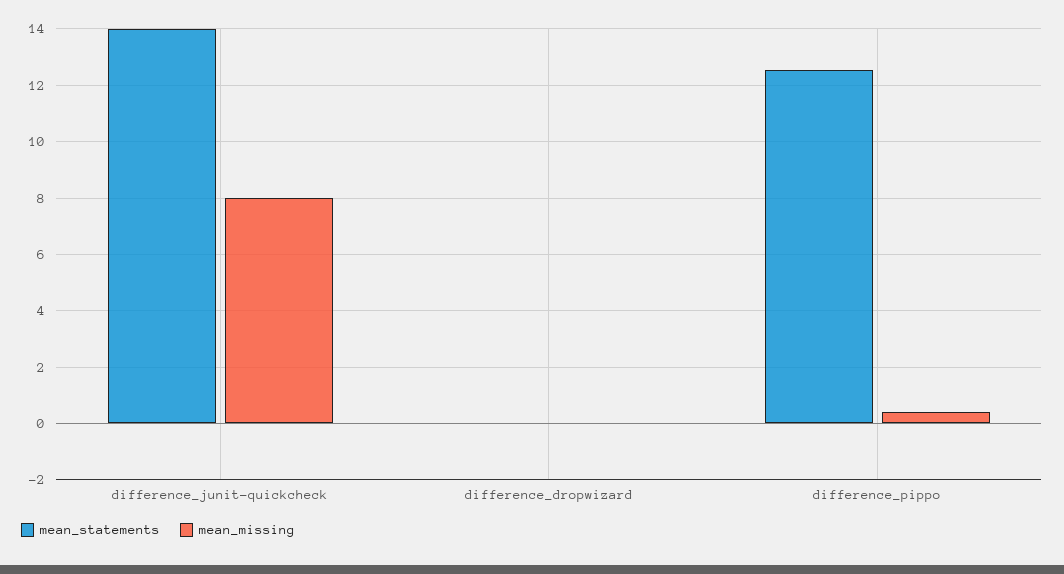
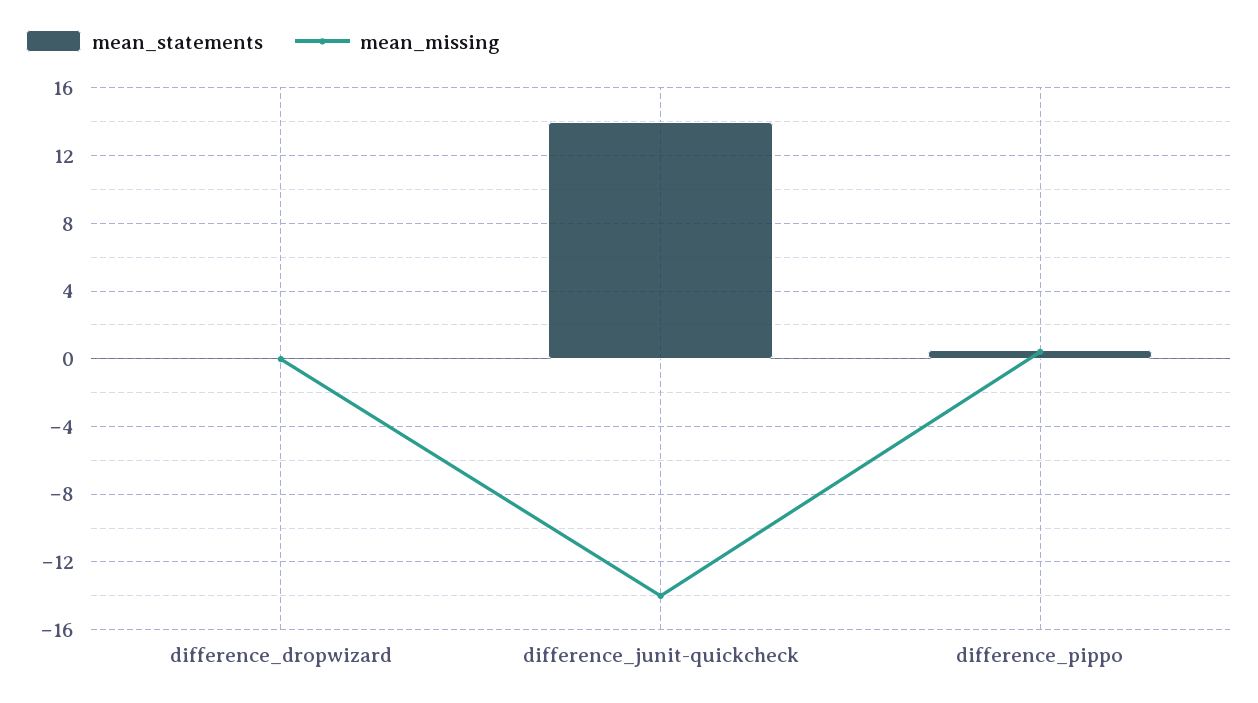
mean_missing, difference_junit-quickcheck: 8 -> -14
mean_statements, difference_pippo: 12.5 -> 0.5

